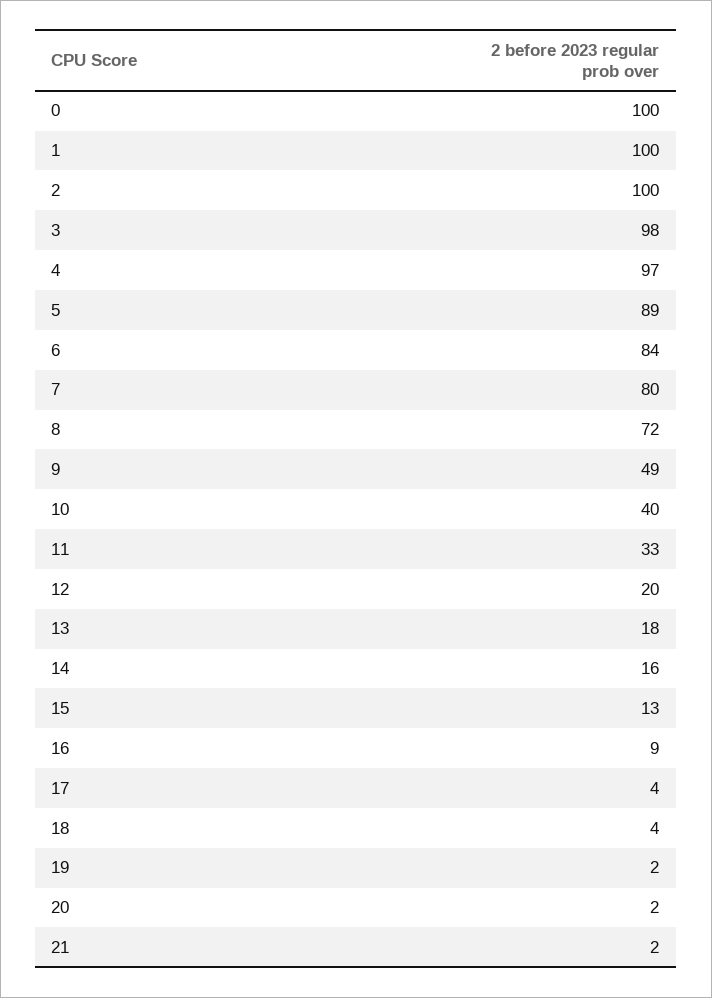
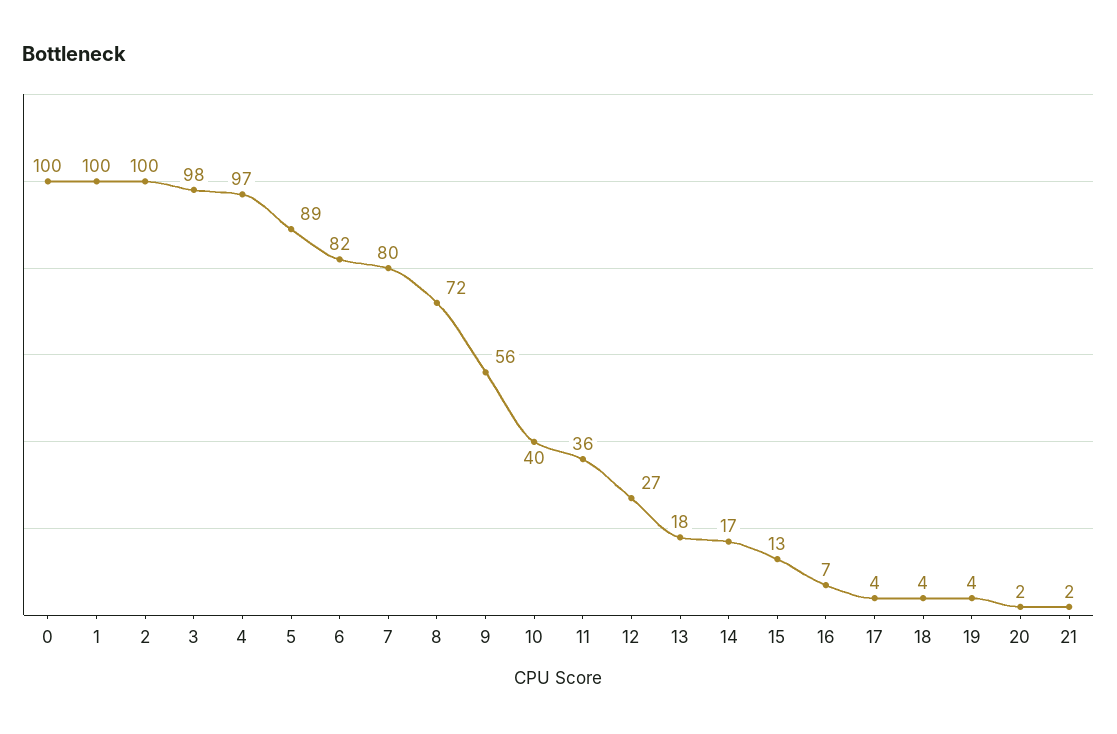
6: 84 -> 82
9: 49 -> 56
11: 33 -> 36
12: 20 -> 27
14: 16 -> 17
16: 9 -> 7
19: 2 -> 4

